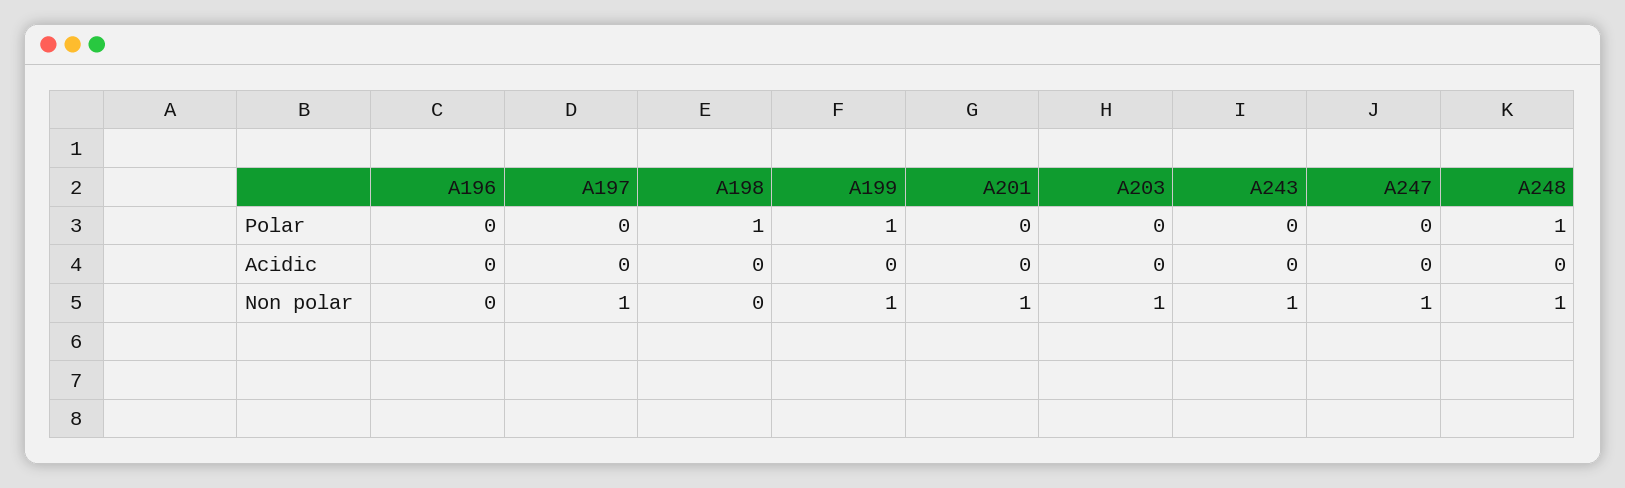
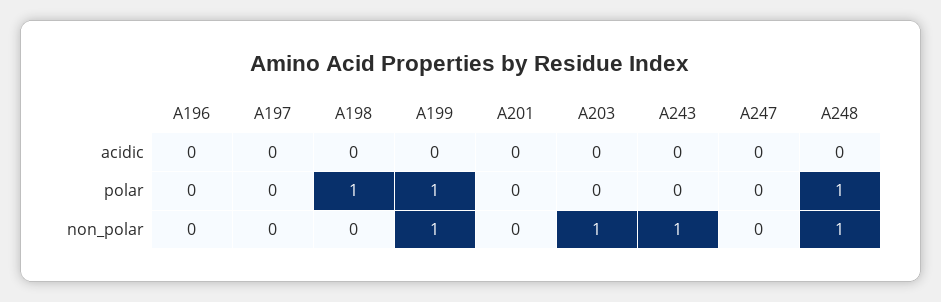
A197, Non polar: 1 -> 0
A201, Non polar: 1 -> 0
A247, Non polar: 1 -> 0

